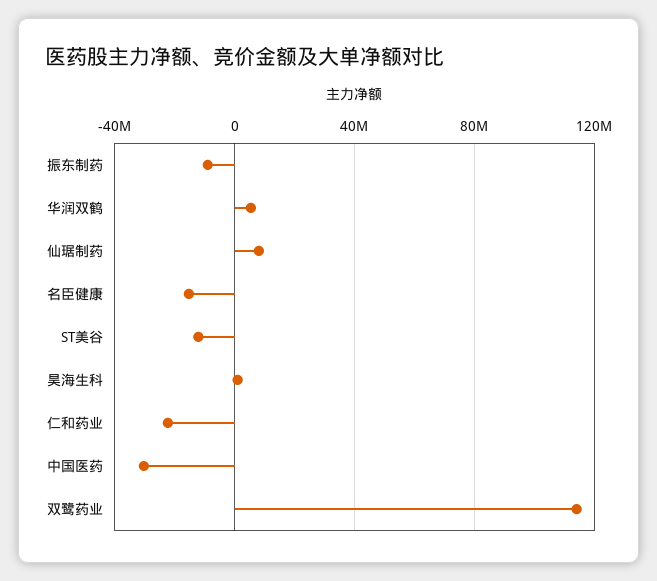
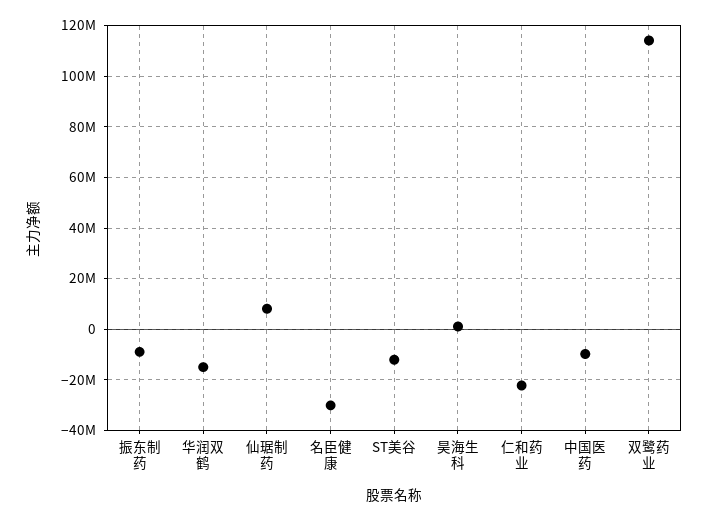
华润双鹤: 5000000 -> -15000000
名臣健康: -15000000 -> -30000000
中国医药: -30000000 -> -10000000

